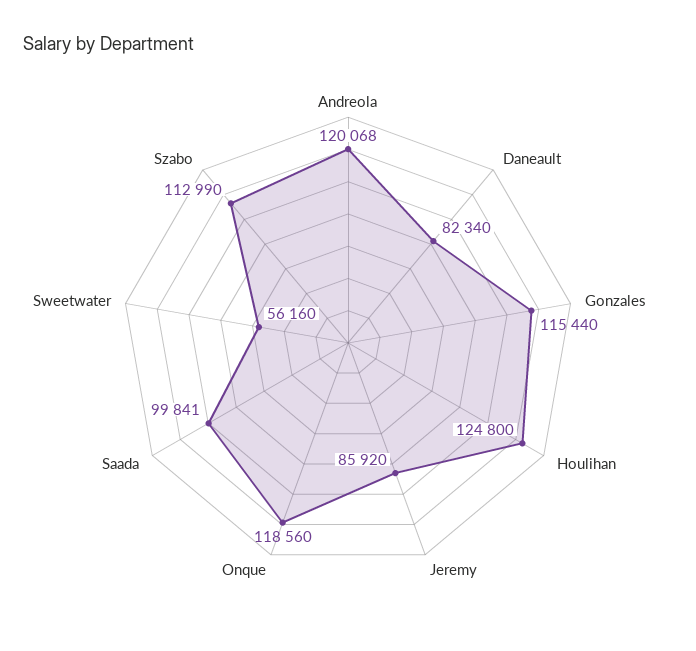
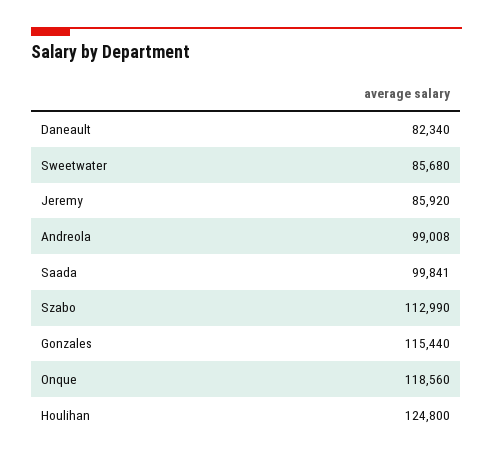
Andreola: 120068 -> 99008
Sweetwater: 56160 -> 85680

